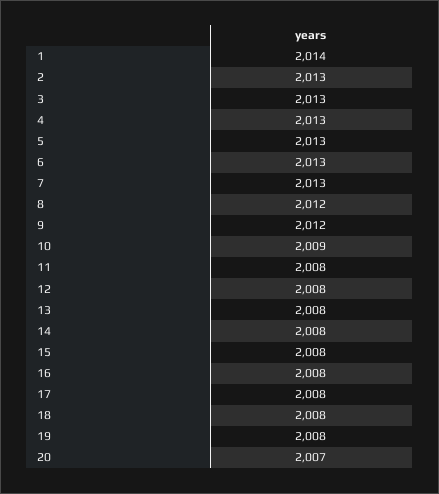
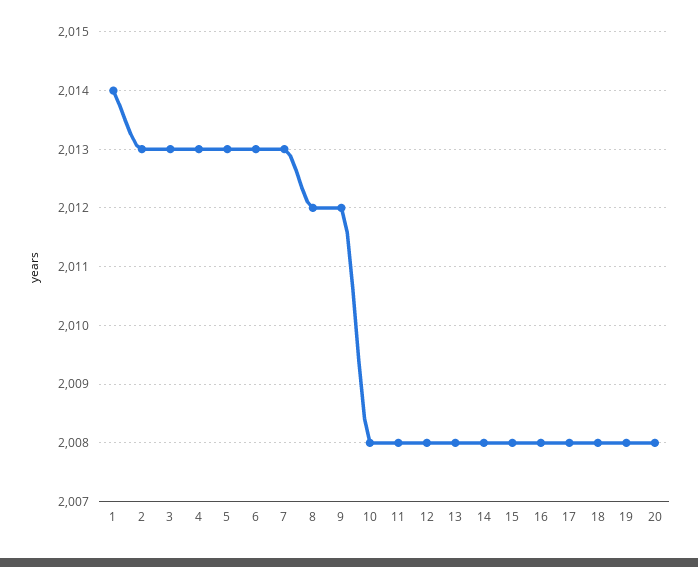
10: 2009 -> 2008
20: 2007 -> 2008

